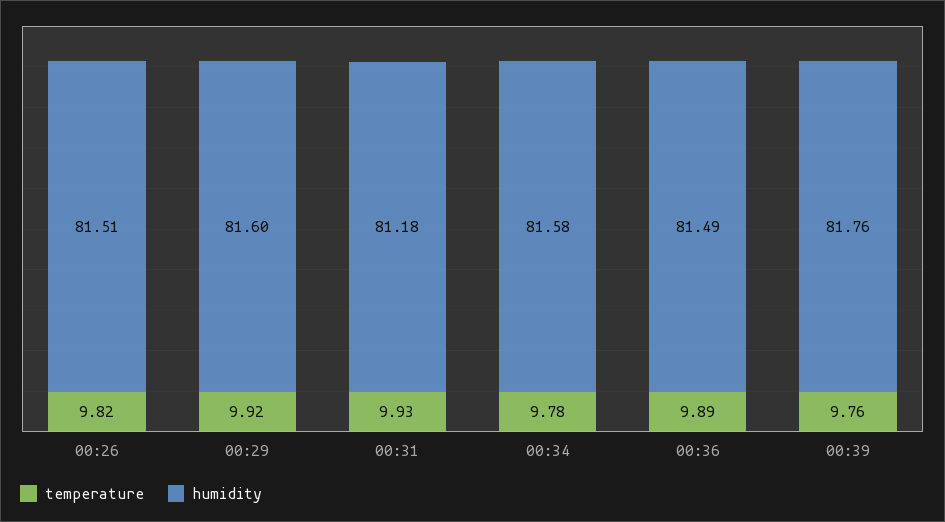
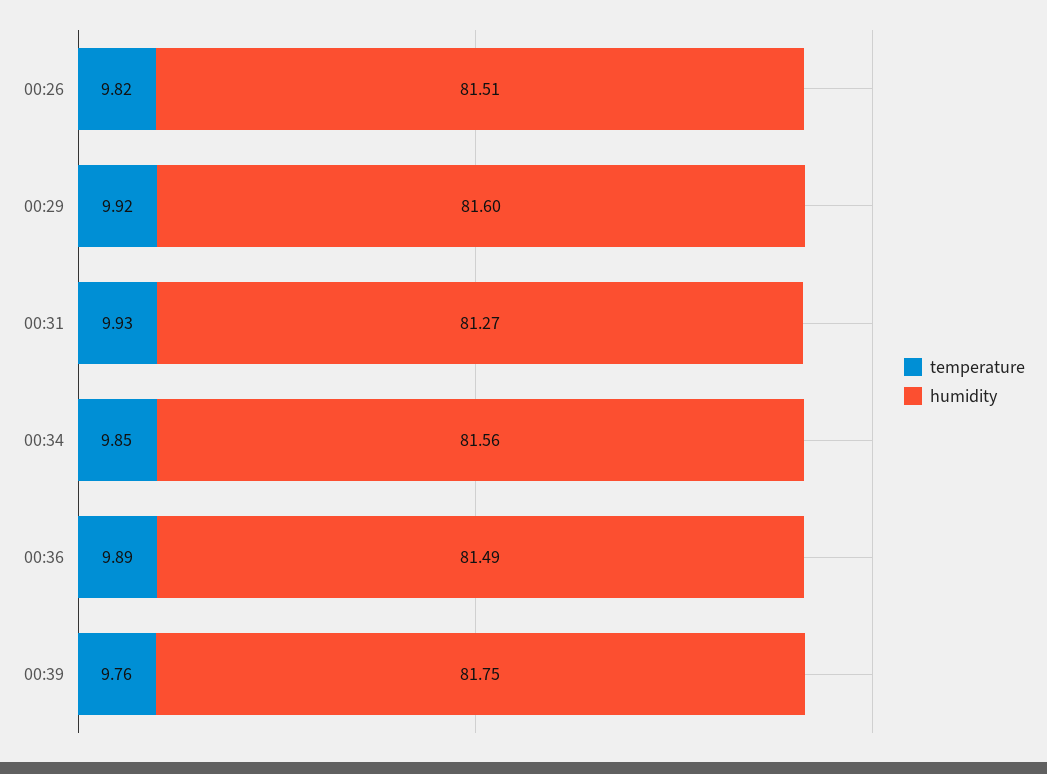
humidity, 00:31: 81.18 -> 81.27
temperature, 00:34: 9.78 -> 9.85
humidity, 00:34: 81.58 -> 81.56
humidity, 00:39: 81.76 -> 81.75

